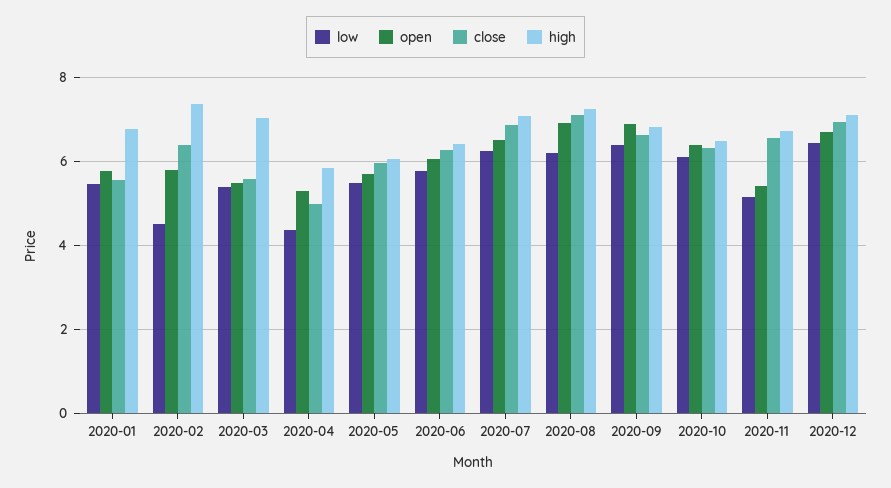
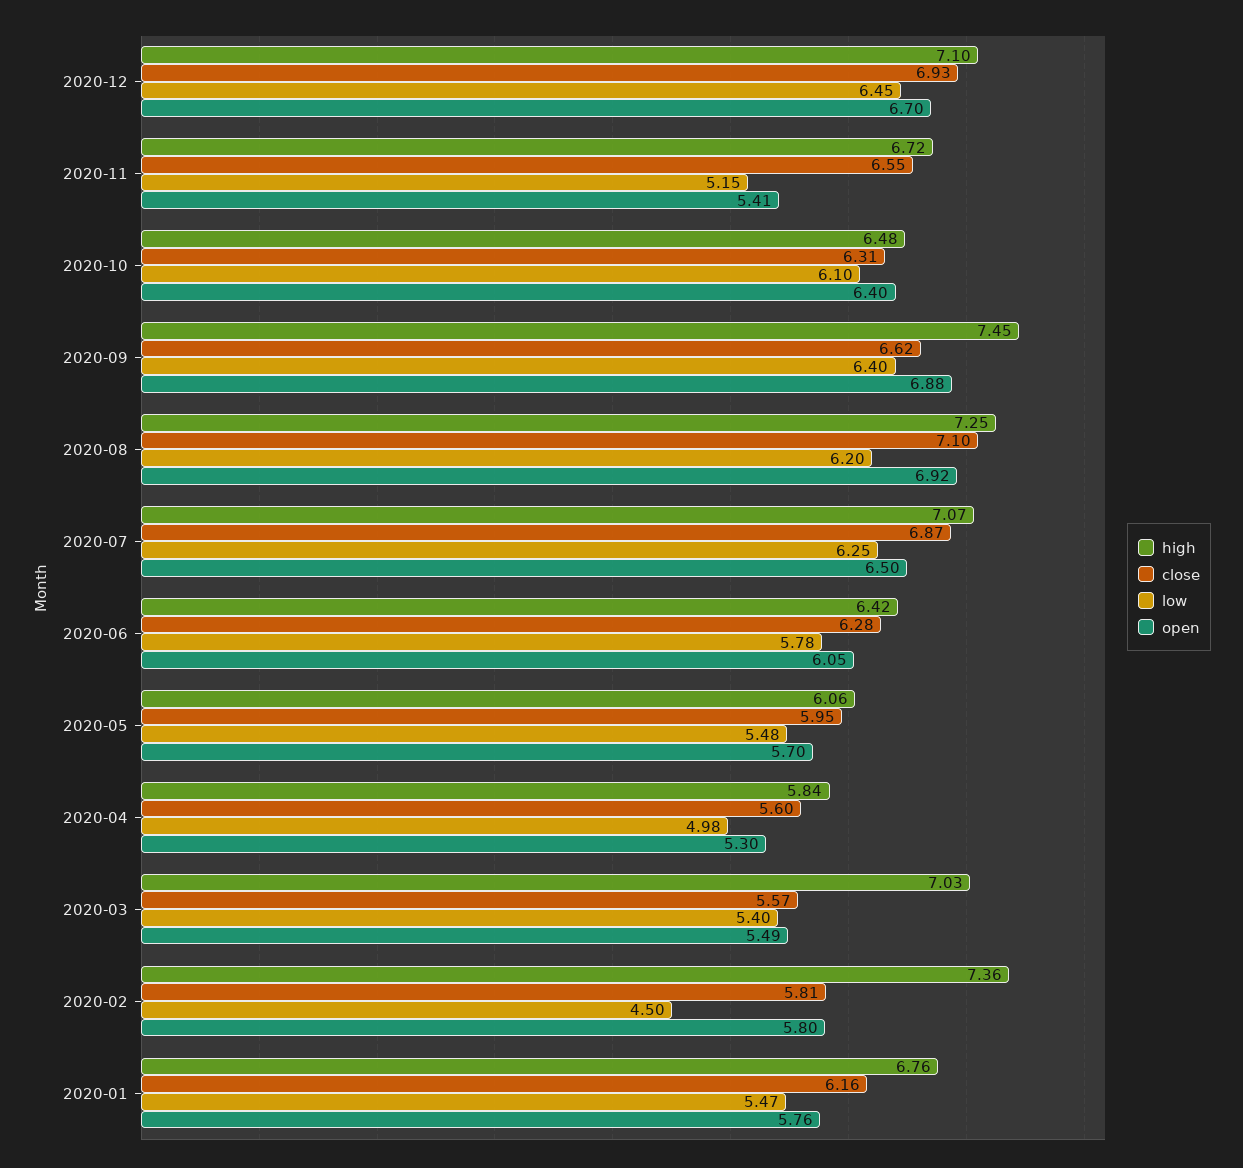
close, 2020-01: 5.6 -> 6.16
close, 2020-02: 6.4 -> 5.81
low, 2020-04: 4.4 -> 4.98
close, 2020-04: 5 -> 5.6
high, 2020-09: 6.8 -> 7.45

